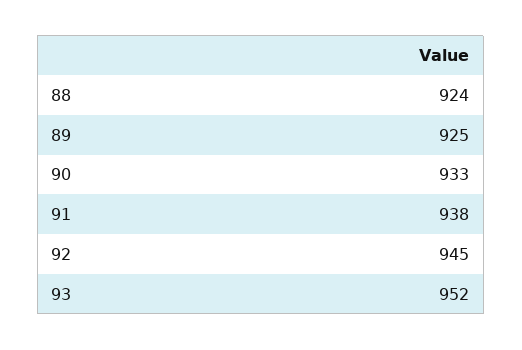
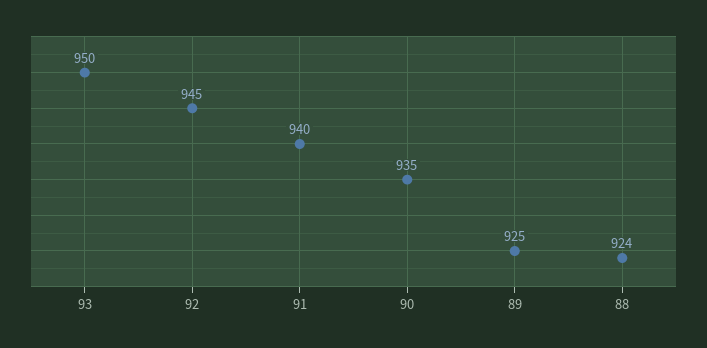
90: 933 -> 935
91: 938 -> 940
93: 952 -> 950

